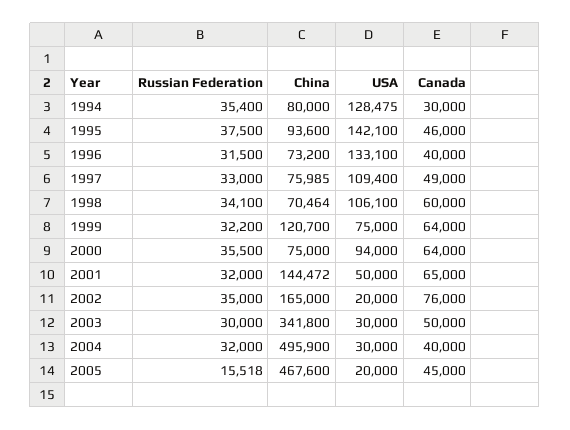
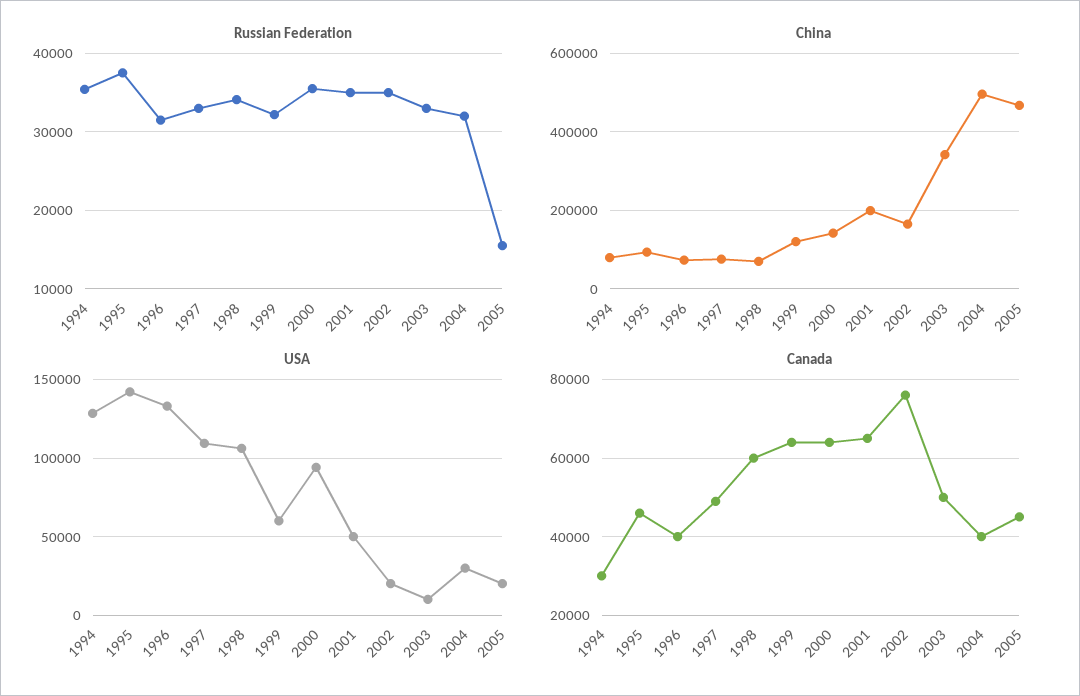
USA, 1999: 75000 -> 60000
China, 2000: 75000 -> 140000
Russian Federation, 2001: 32000 -> 35000
China, 2001: 144472 -> 200000
Russian Federation, 2003: 30000 -> 33000
USA, 2003: 30000 -> 10000

